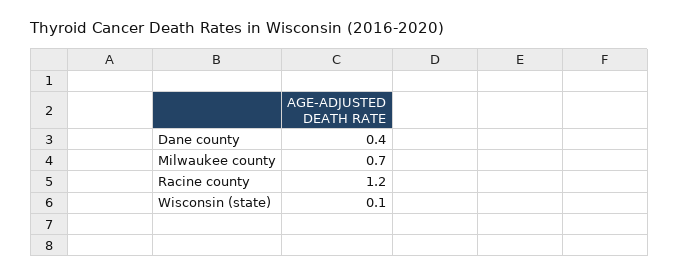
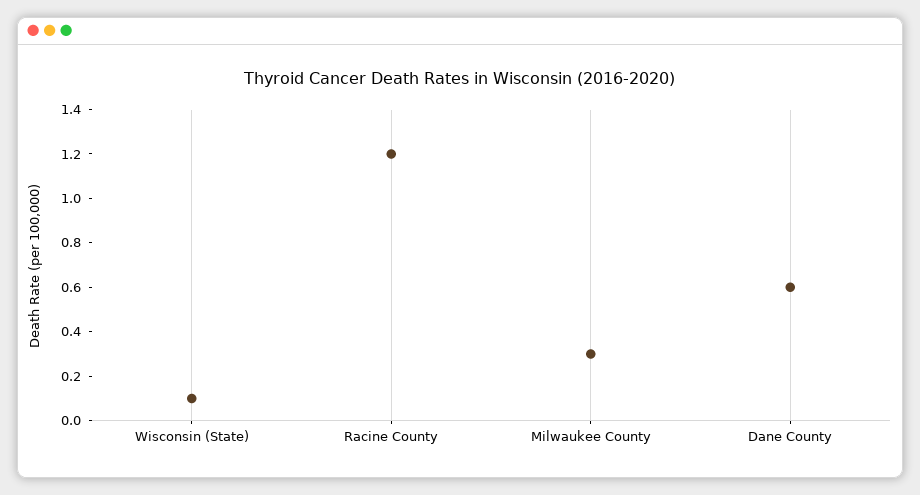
Dane county: 0.4 -> 0.6
Milwaukee county: 0.7 -> 0.3

